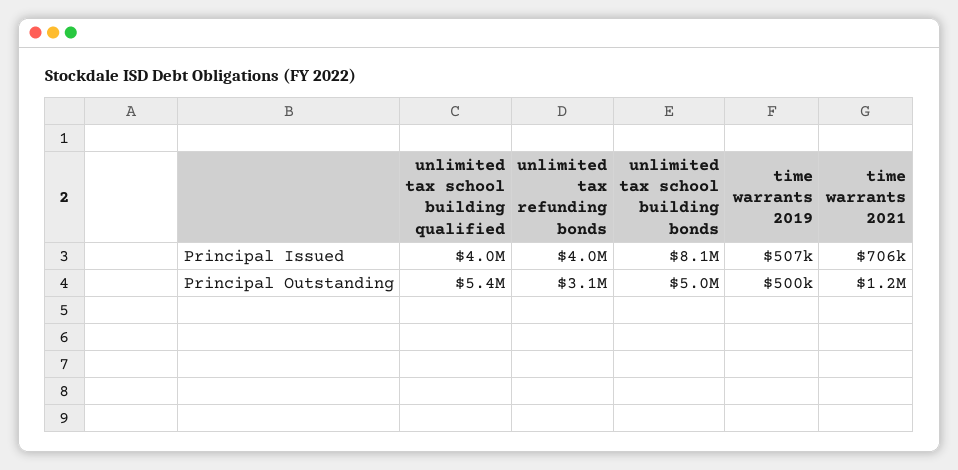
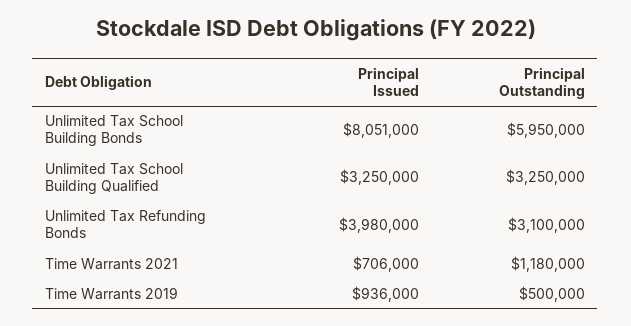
unlimited tax school building qualified, Principal Issued: 4000000 -> 3250000
time warrants 2019, Principal Issued: 507000 -> 936000
unlimited tax school building qualified, Principal Outstanding: 5400000 -> 3250000
unlimited tax school building bonds, Principal Outstanding: 5000000 -> 5950000

